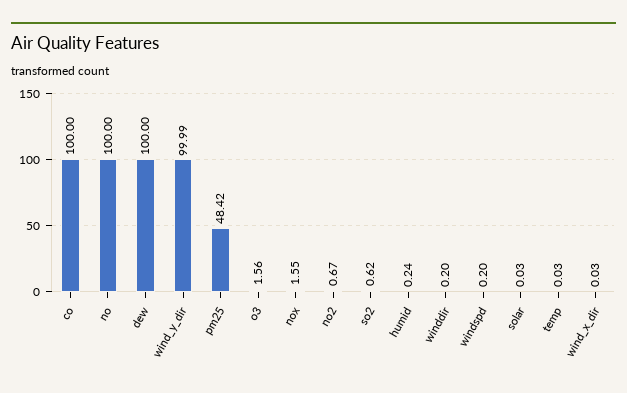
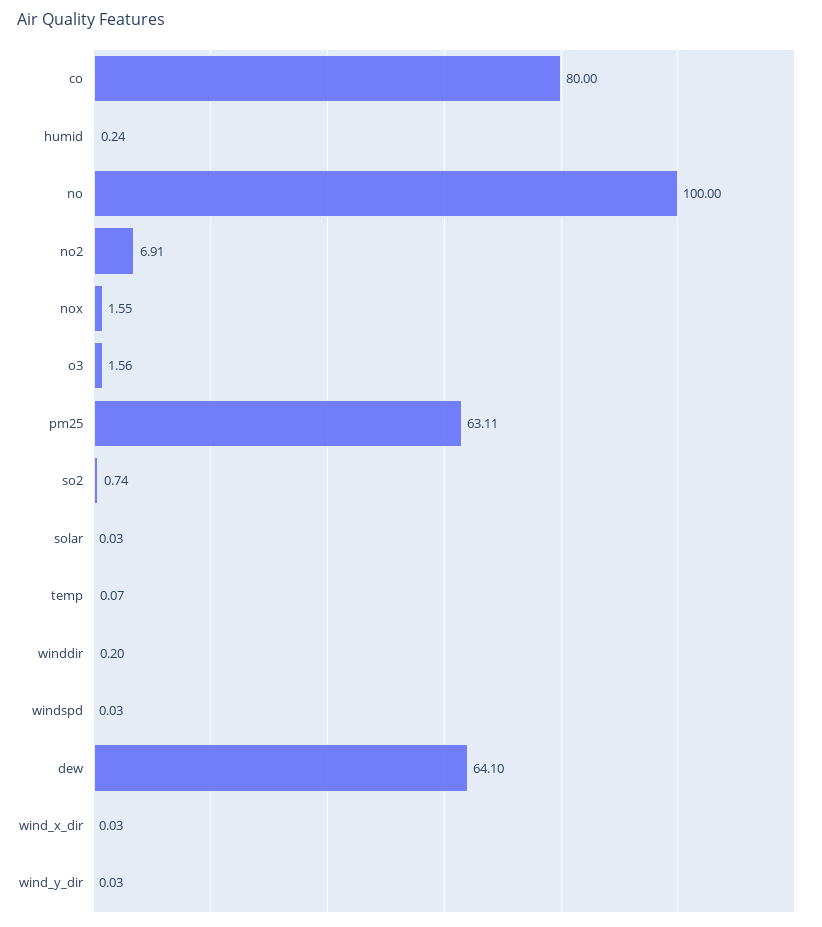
co: 100 -> 80
dew: 100 -> 64.1
wind_y_dir: 99.99 -> 0.03
pm25: 48.42 -> 63.11
no2: 0.67 -> 6.91
so2: 0.62 -> 0.74
windspd: 0.2 -> 0.03
temp: 0.03 -> 0.07

